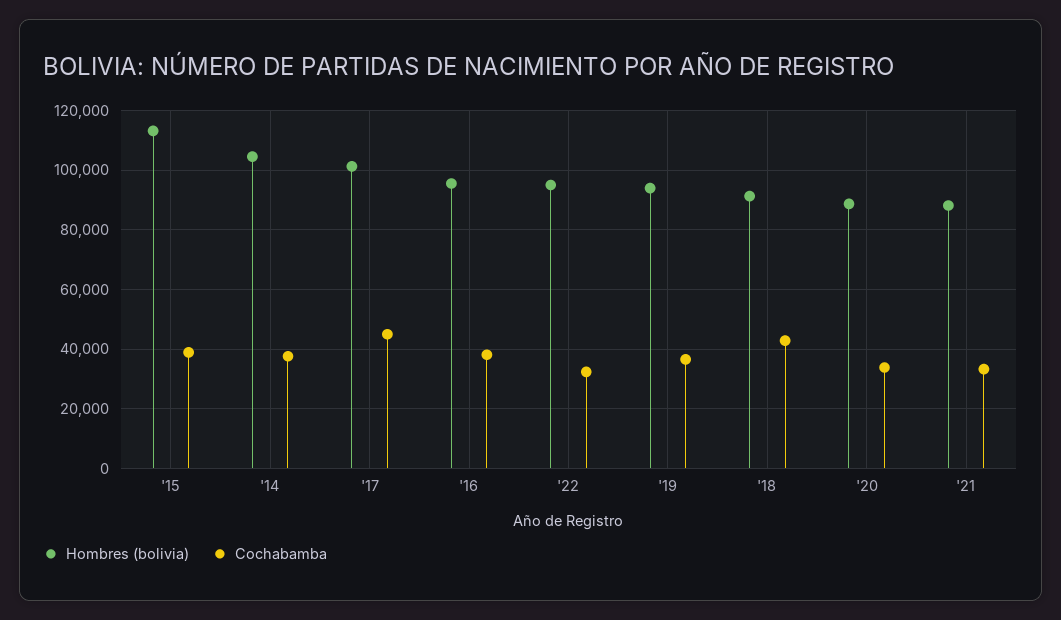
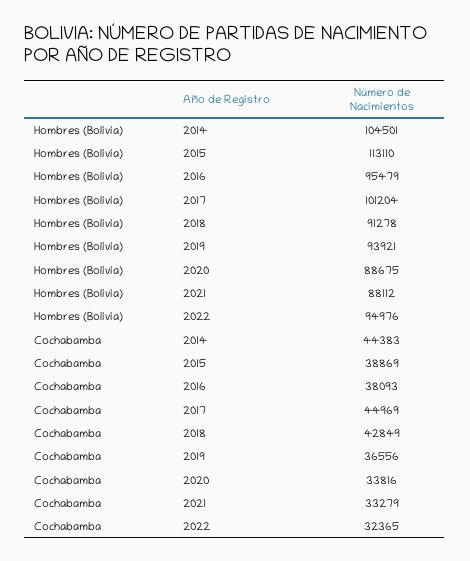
Cochabamba, '14: 37500 -> 44383

